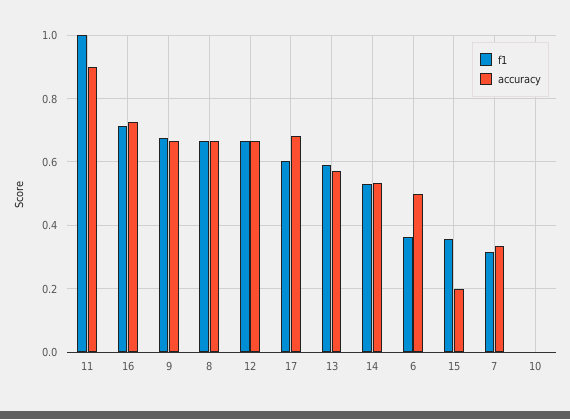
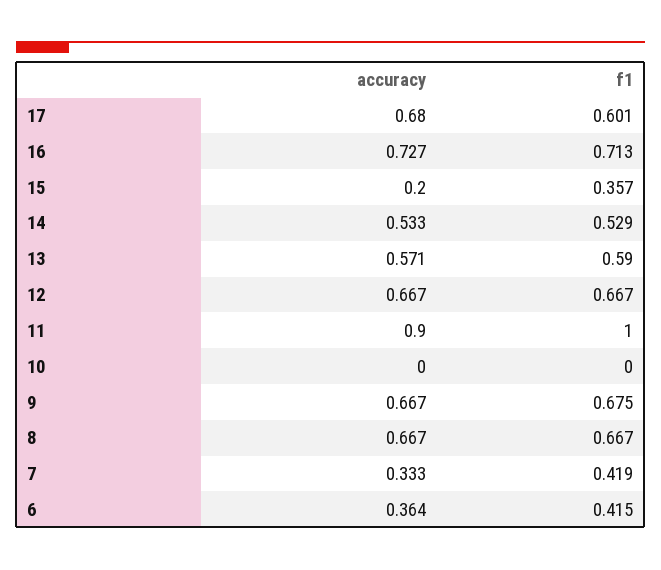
f1, 6: 0.36 -> 0.415
accuracy, 6: 0.5 -> 0.364
f1, 7: 0.32 -> 0.419

